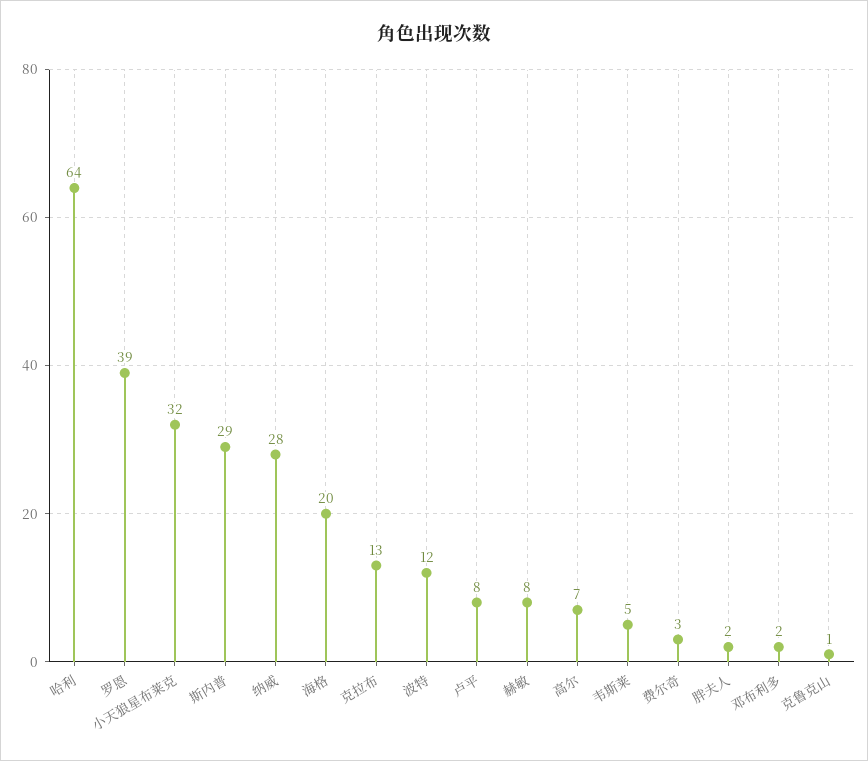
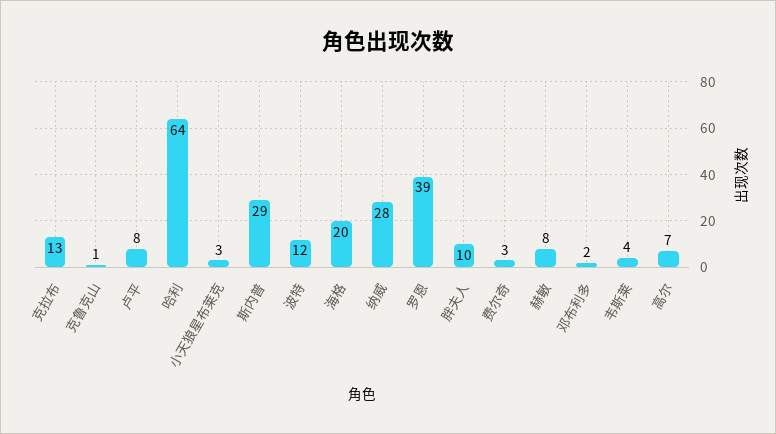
小天狼星布莱克: 32 -> 3
韦斯莱: 5 -> 4
胖夫人: 2 -> 10

